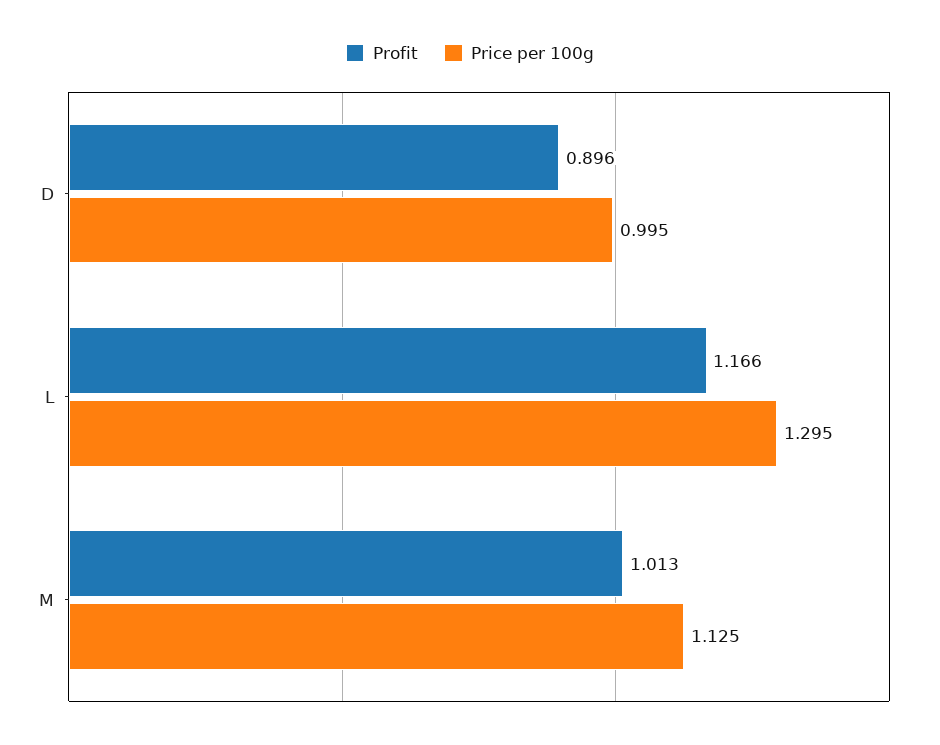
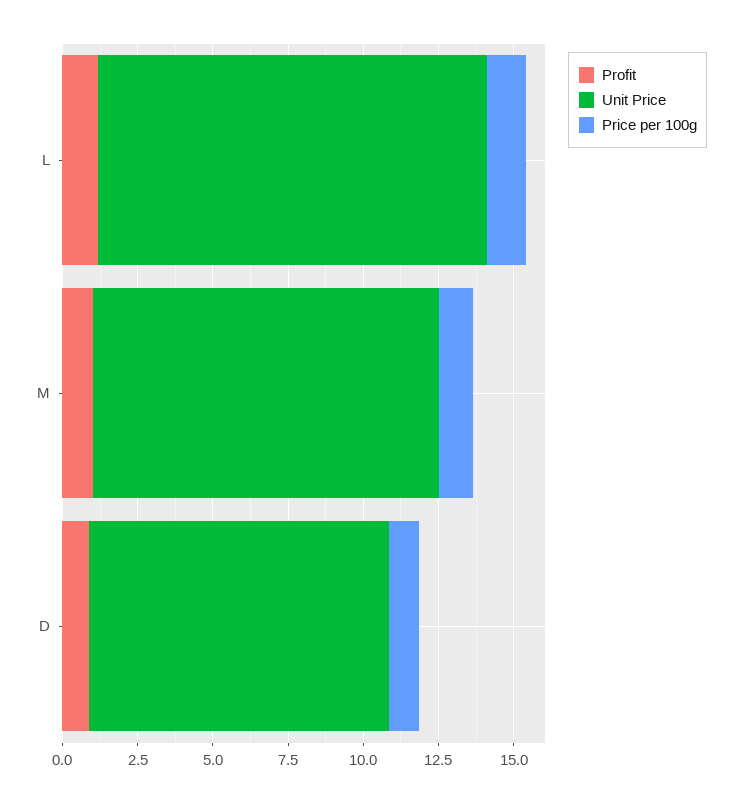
Unit Price, L: none -> 13
Unit Price, M: none -> 11.5
Unit Price, D: none -> 10

